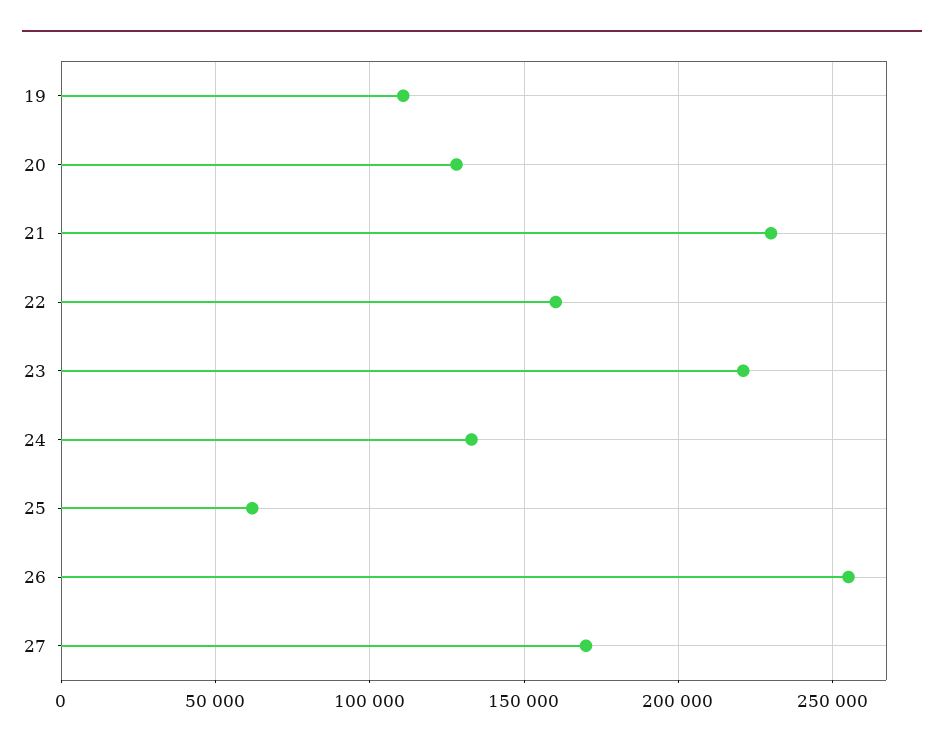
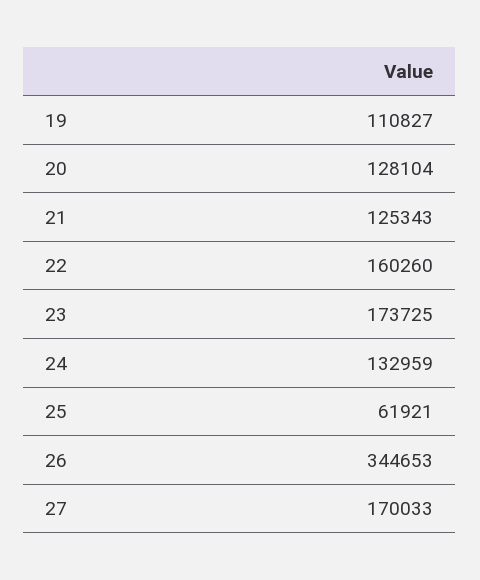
21: 230000 -> 125343
23: 220000 -> 173725
26: 255000 -> 344653

